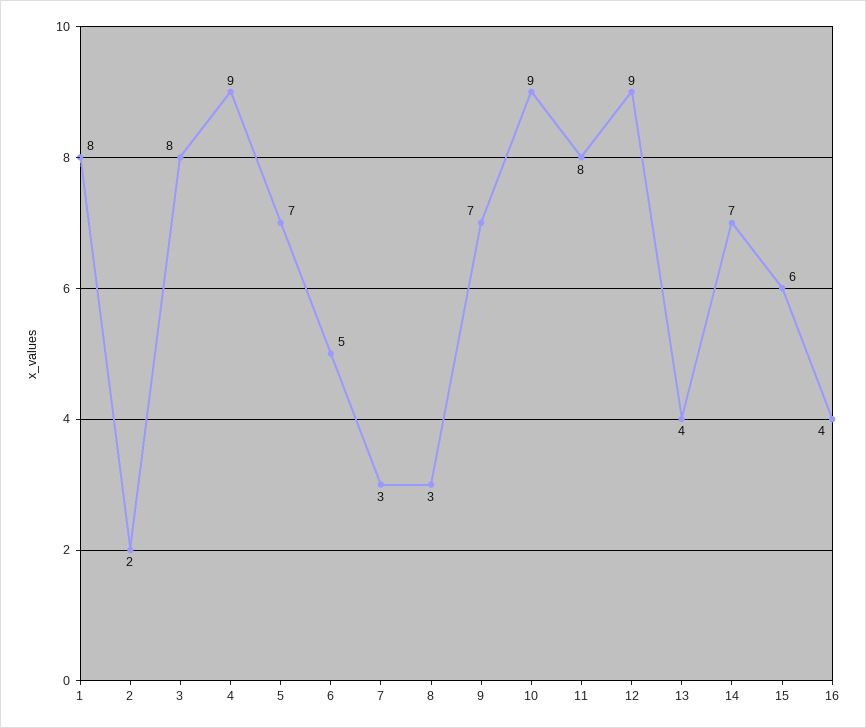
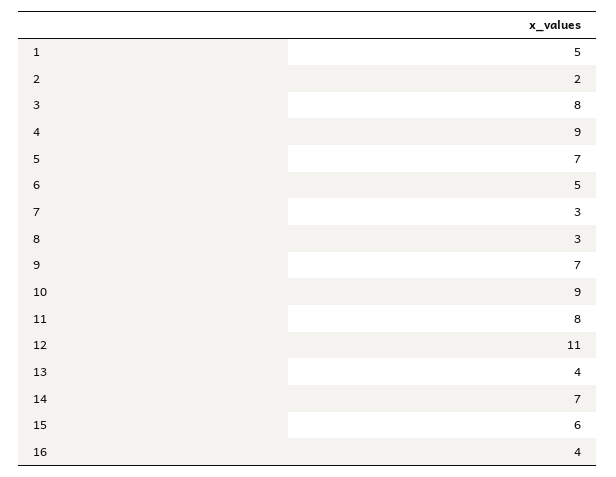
1: 8 -> 5
12: 9 -> 11

